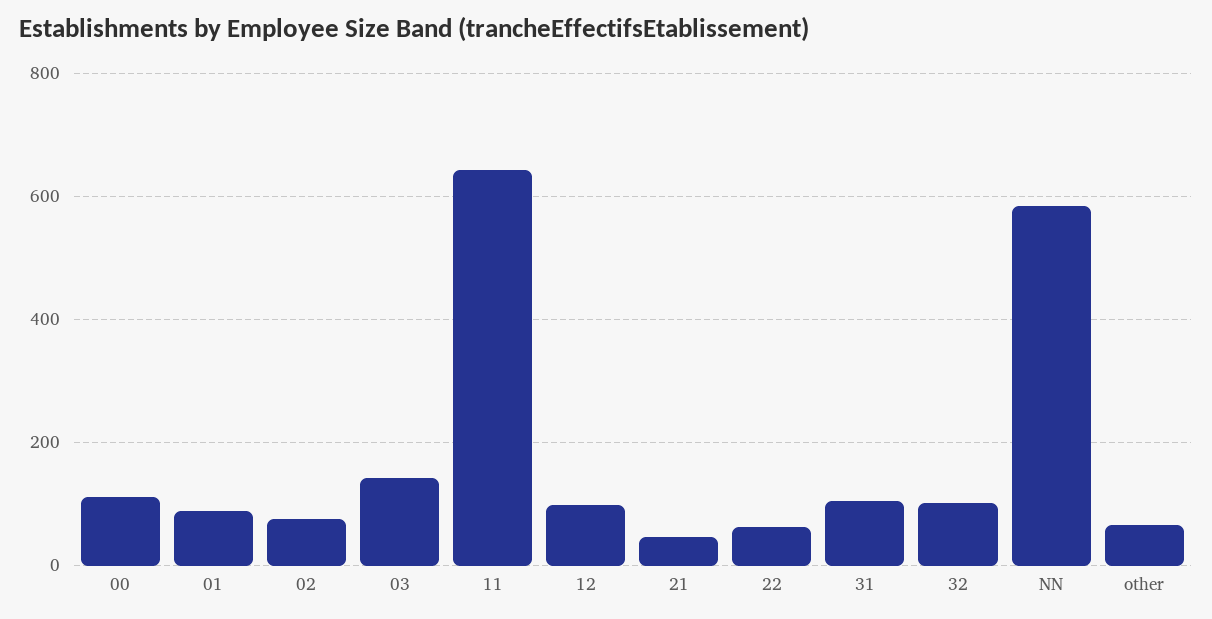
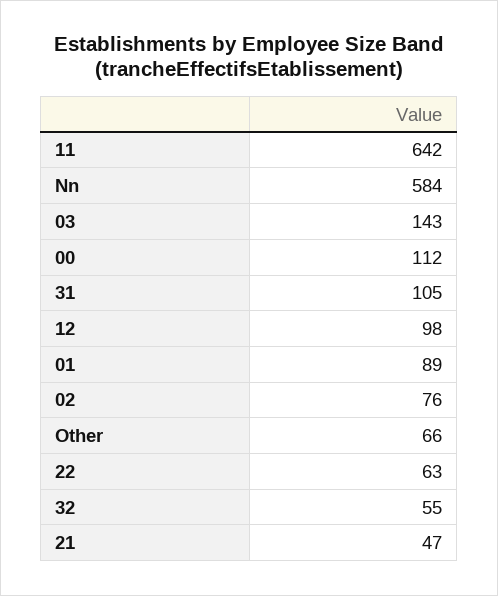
32: 100 -> 55

